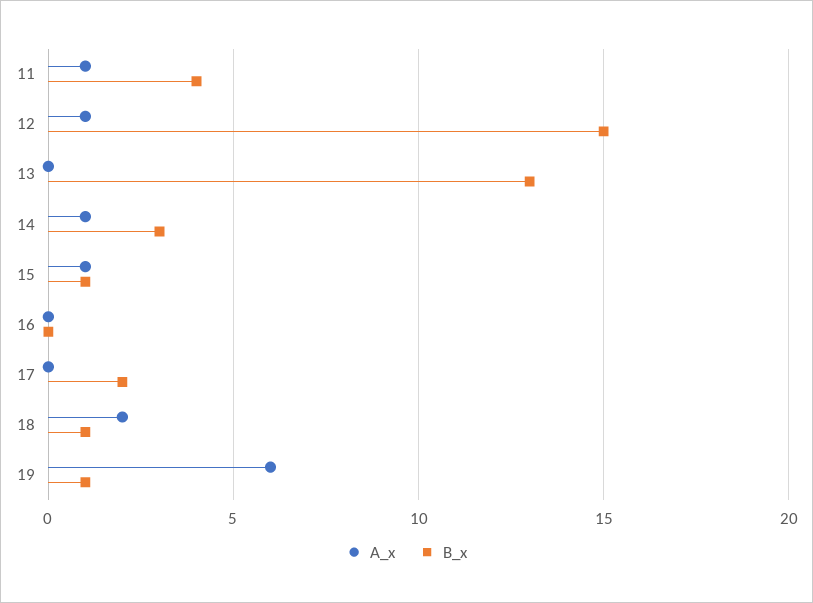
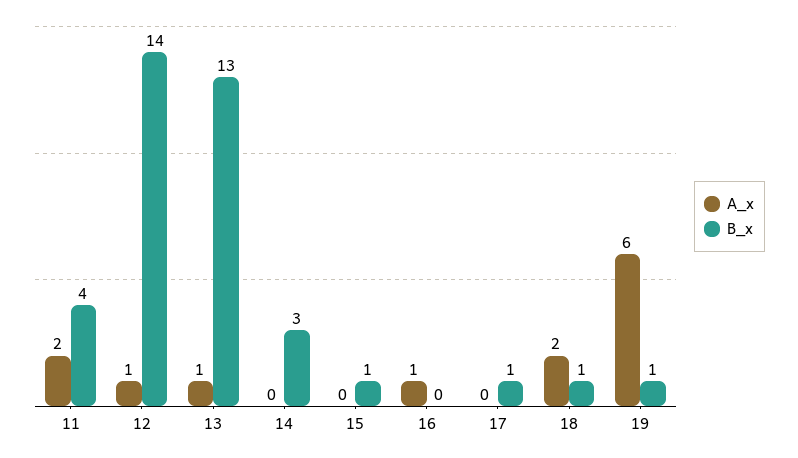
A_x, 11: 1 -> 2
B_x, 12: 15 -> 14
A_x, 13: 0 -> 1
A_x, 14: 1 -> 0
A_x, 15: 1 -> 0
A_x, 16: 0 -> 1
B_x, 17: 2 -> 1

